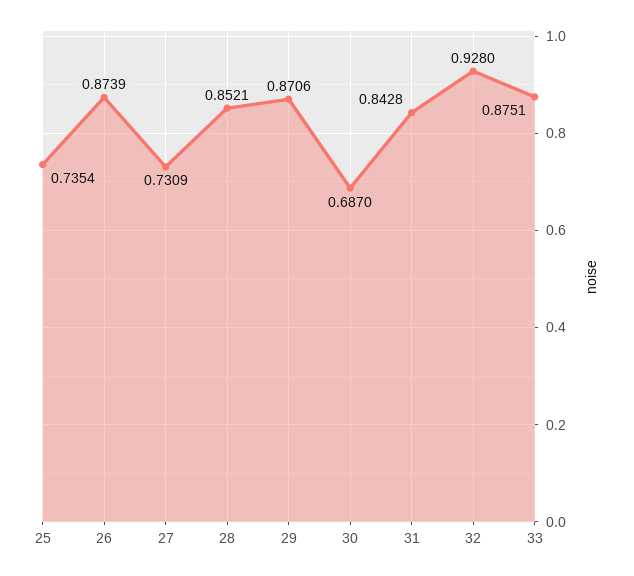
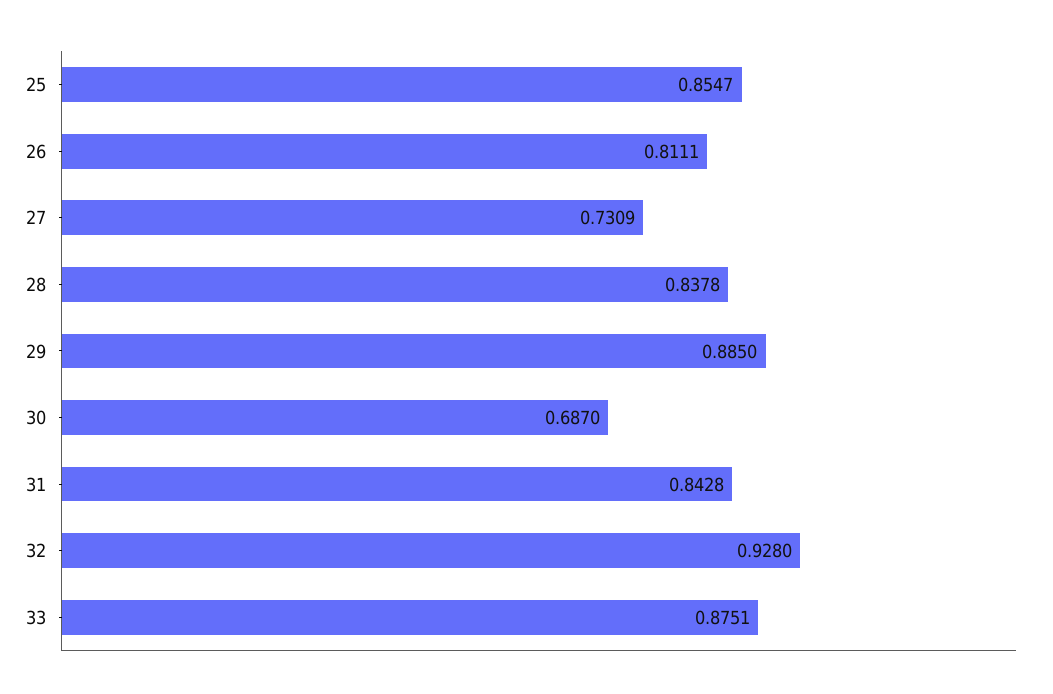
25: 0.7354 -> 0.8547
26: 0.8739 -> 0.8111
28: 0.8521 -> 0.8378
29: 0.8706 -> 0.885

